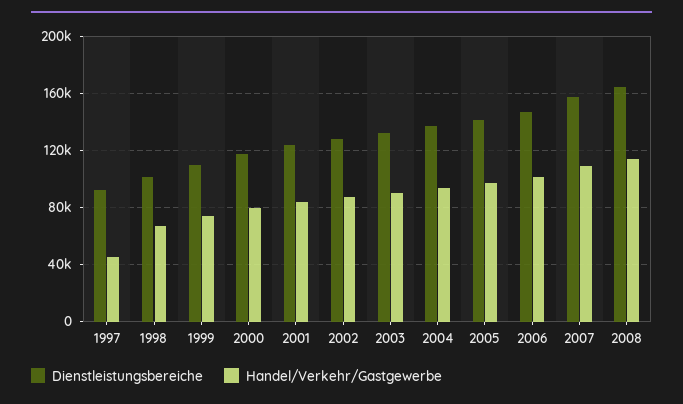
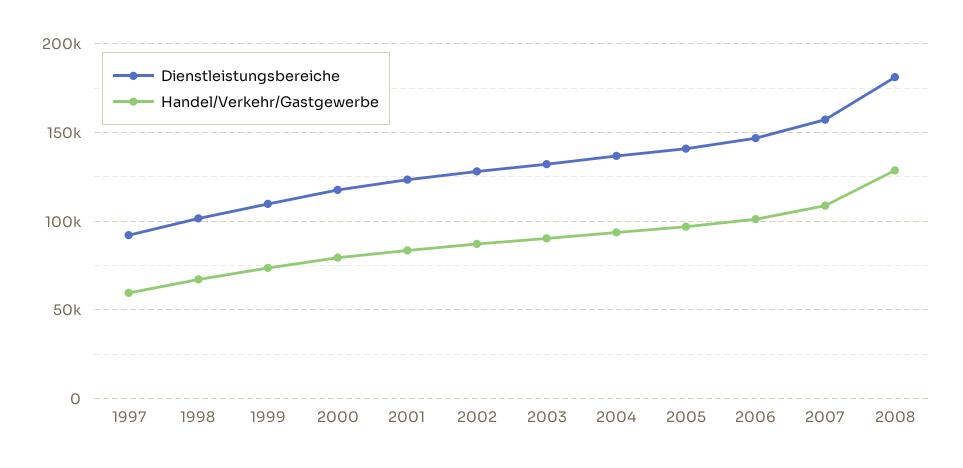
Handel/Verkehr/Gastgewerbe, 1997: 45000 -> 60000
Dienstleistungsbereiche, 2008: 165000 -> 180000
Handel/Verkehr/Gastgewerbe, 2008: 115000 -> 130000

